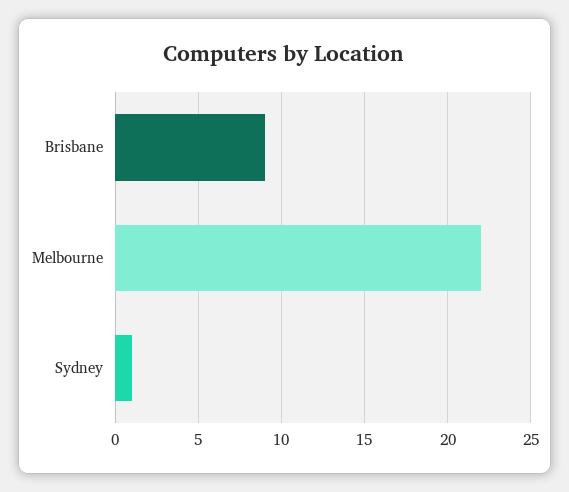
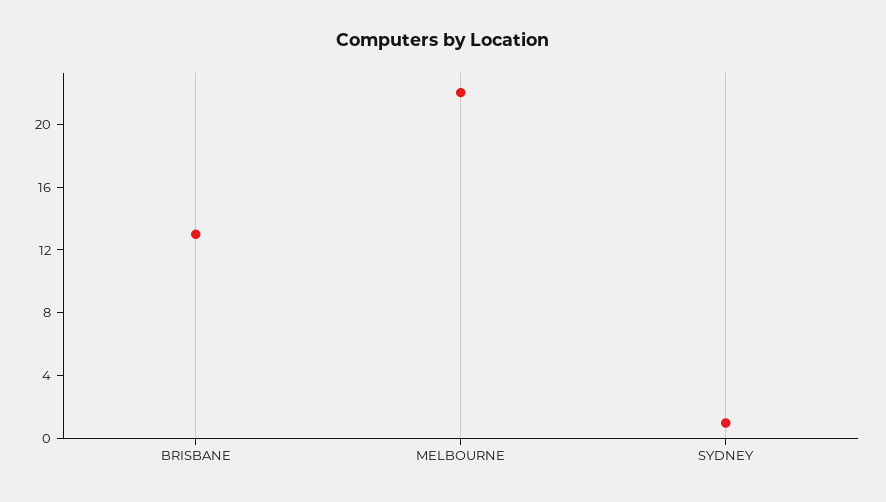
Brisbane: 9 -> 13

